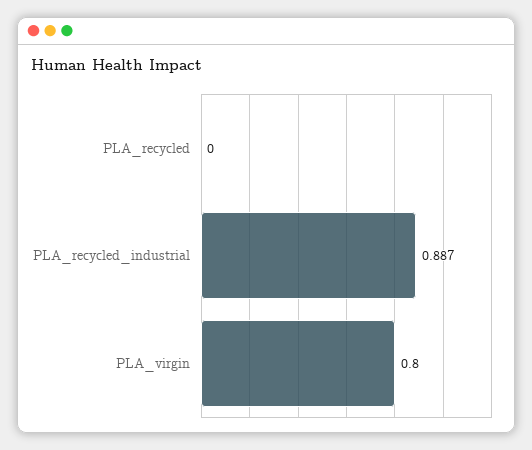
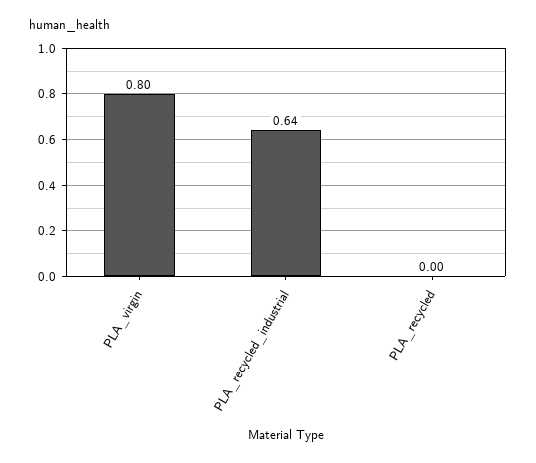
PLA_recycled_industrial: 0.887 -> 0.64

